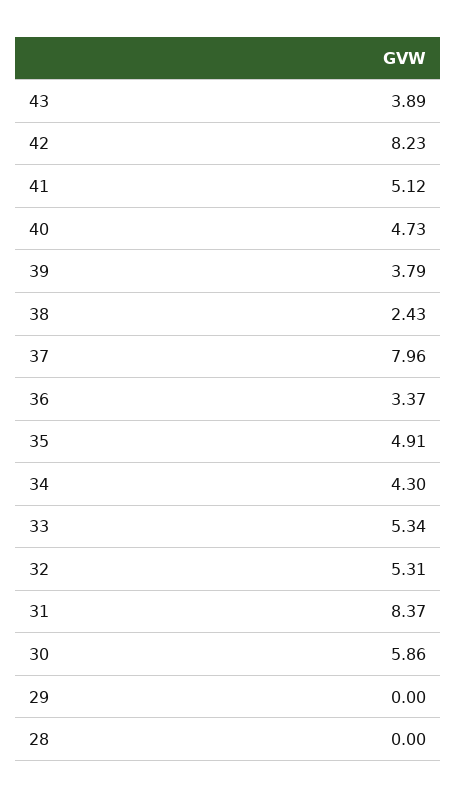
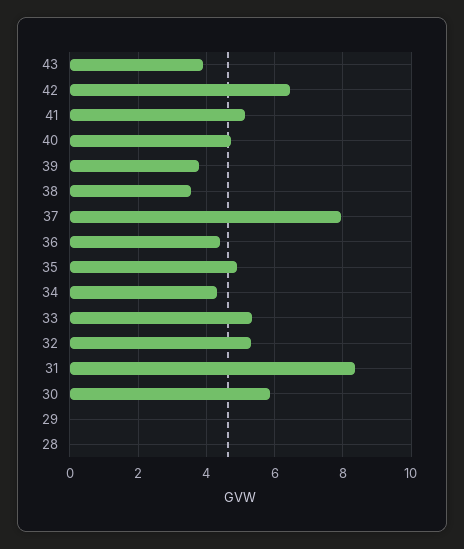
42: 8.23 -> 6.4
38: 2.43 -> 3.6
36: 3.37 -> 4.4

